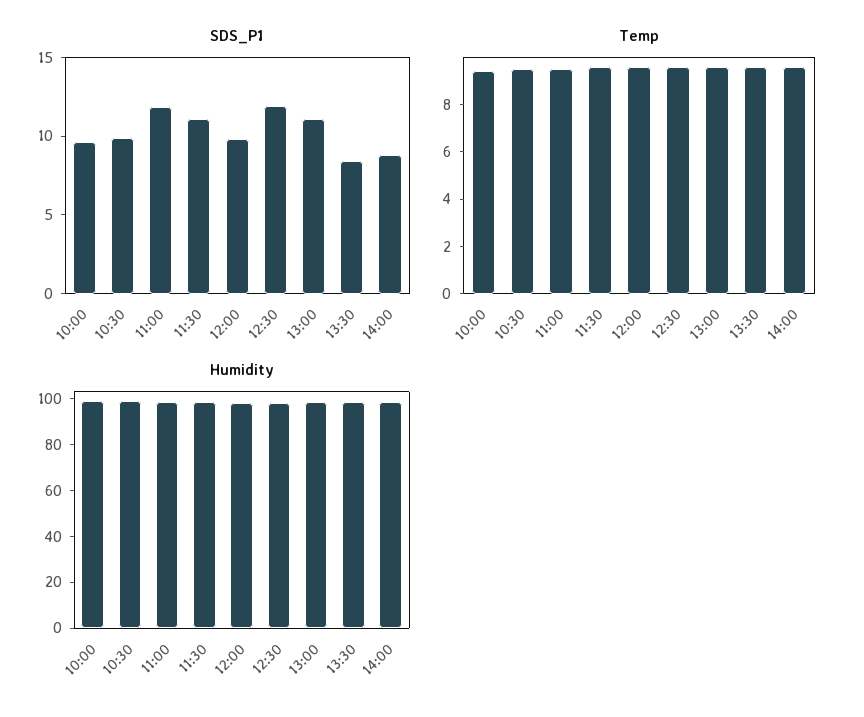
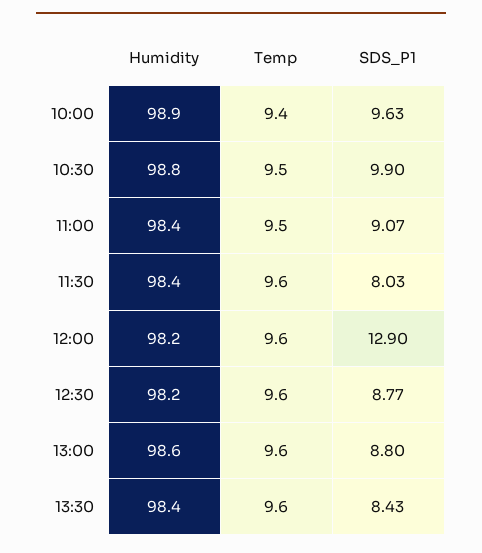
SDS_P1, 11:00: 12 -> 9.07
SDS_P1, 11:30: 11 -> 8.03
SDS_P1, 12:00: 10 -> 12.9
SDS_P1, 12:30: 12 -> 8.77
SDS_P1, 13:00: 11 -> 8.8
SDS_P1, 14:00: 9 -> none
Temp, 14:00: 9.5 -> none
Humidity, 14:00: 100 -> none

